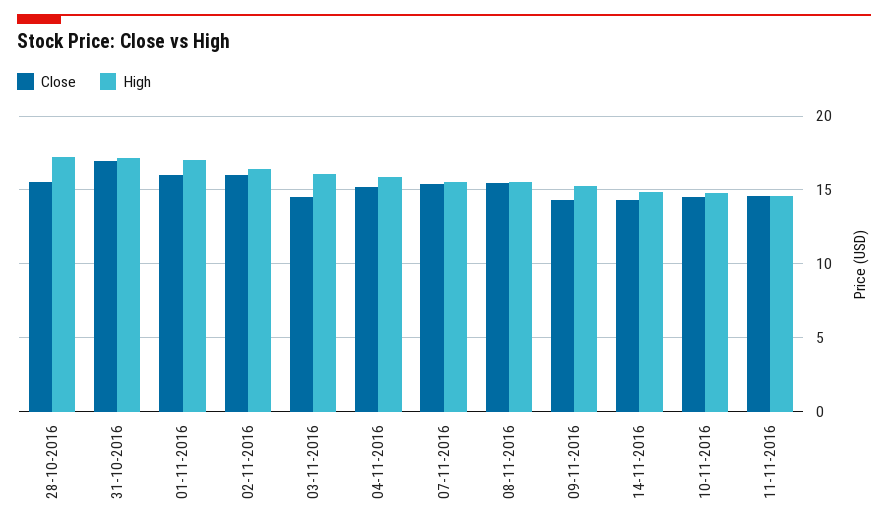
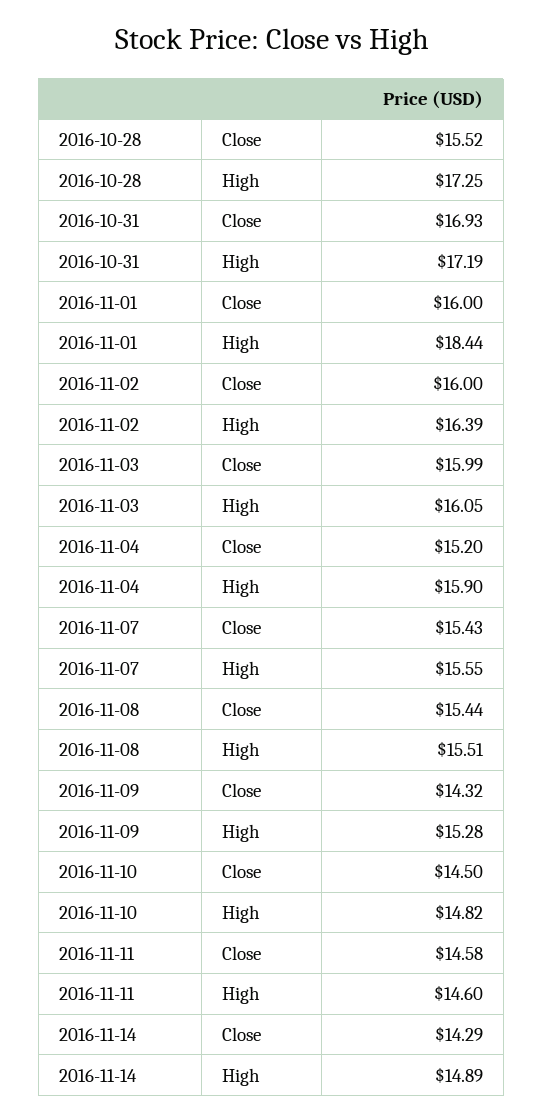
High, 01-11-2016: 17 -> 18.44
Close, 03-11-2016: 14.5 -> 15.99

